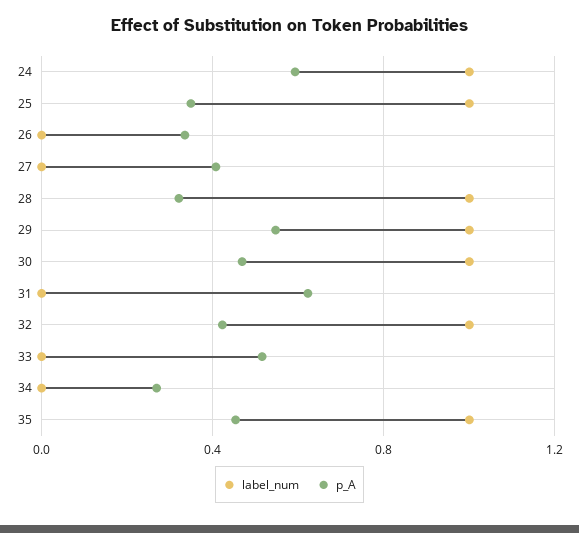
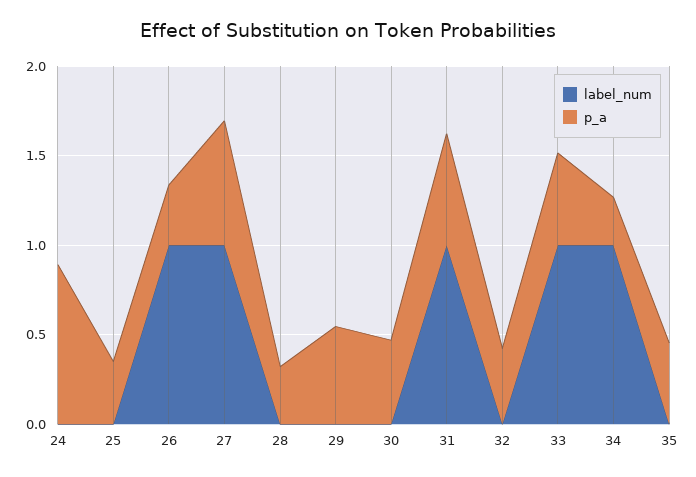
label_num, 24: 1 -> 0
p_A, 24: 0.6 -> 0.9
label_num, 25: 1 -> 0
label_num, 26: 0 -> 1
label_num, 27: 0 -> 1
p_A, 27: 0.4 -> 0.7
label_num, 28: 1 -> 0
label_num, 29: 1 -> 0
label_num, 30: 1 -> 0
label_num, 31: 0 -> 1
label_num, 32: 1 -> 0
label_num, 33: 0 -> 1
label_num, 34: 0 -> 1
label_num, 35: 1 -> 0

